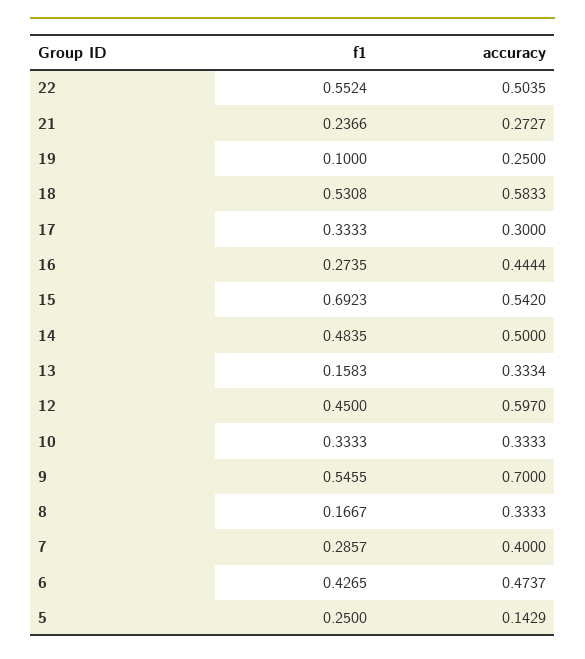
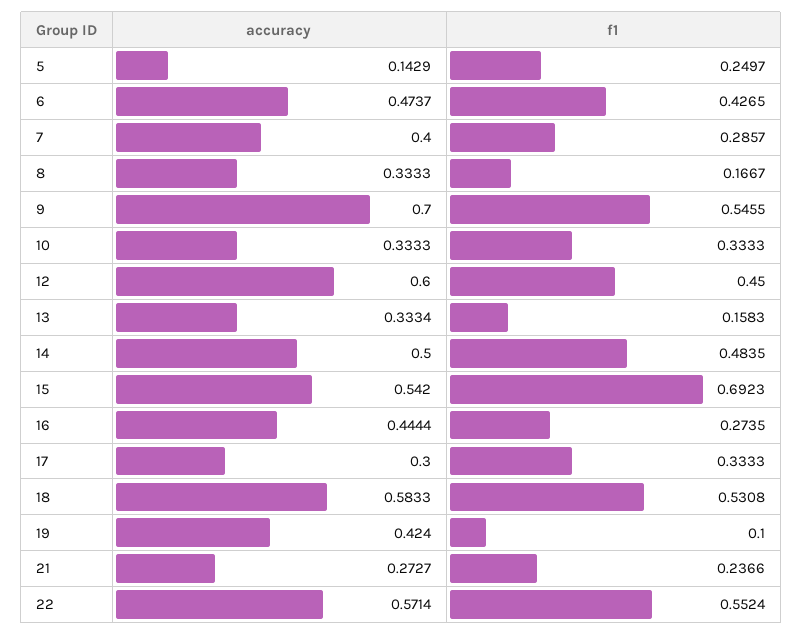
accuracy, 22: 0.5035 -> 0.5714
accuracy, 19: 0.25 -> 0.424
accuracy, 12: 0.597 -> 0.6
f1, 5: 0.25 -> 0.2497

